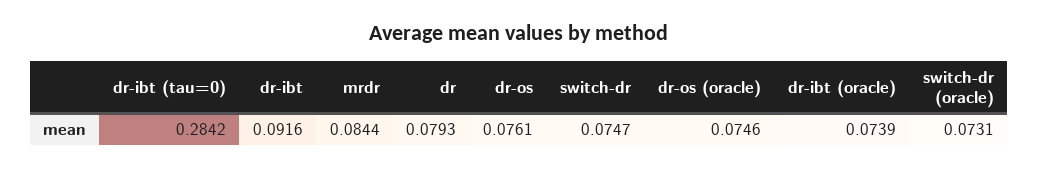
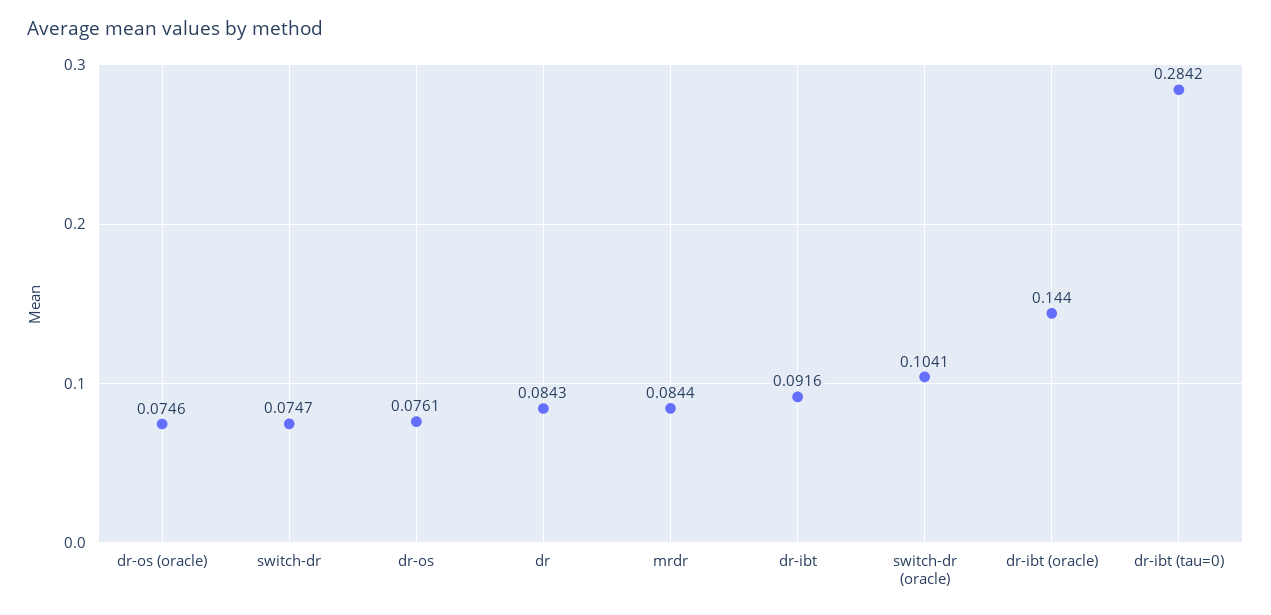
dr: 0.0793 -> 0.0843
dr-ibt (oracle): 0.0739 -> 0.144
switch-dr (oracle): 0.0731 -> 0.1041

